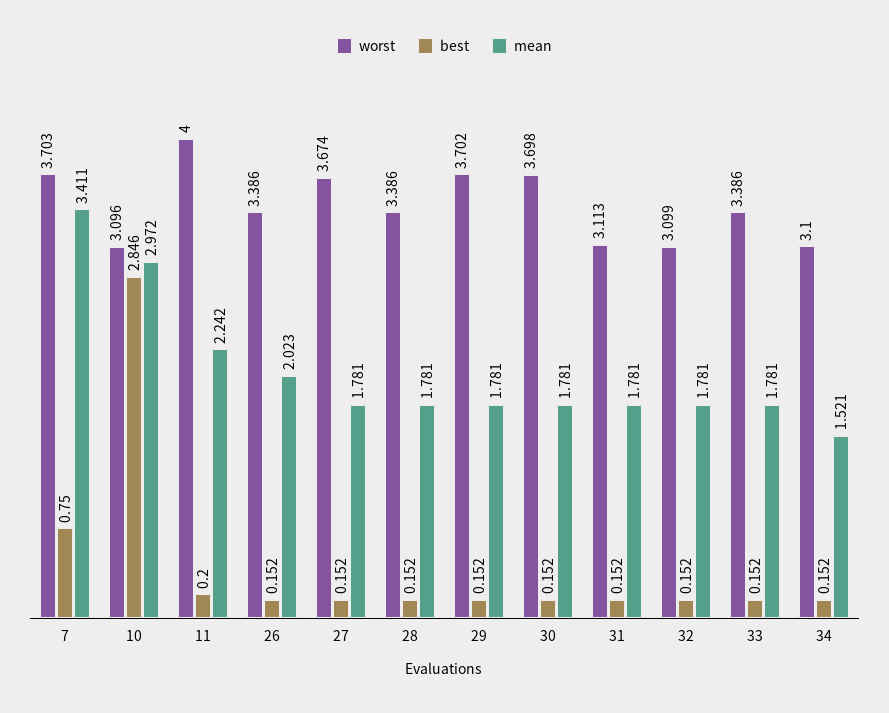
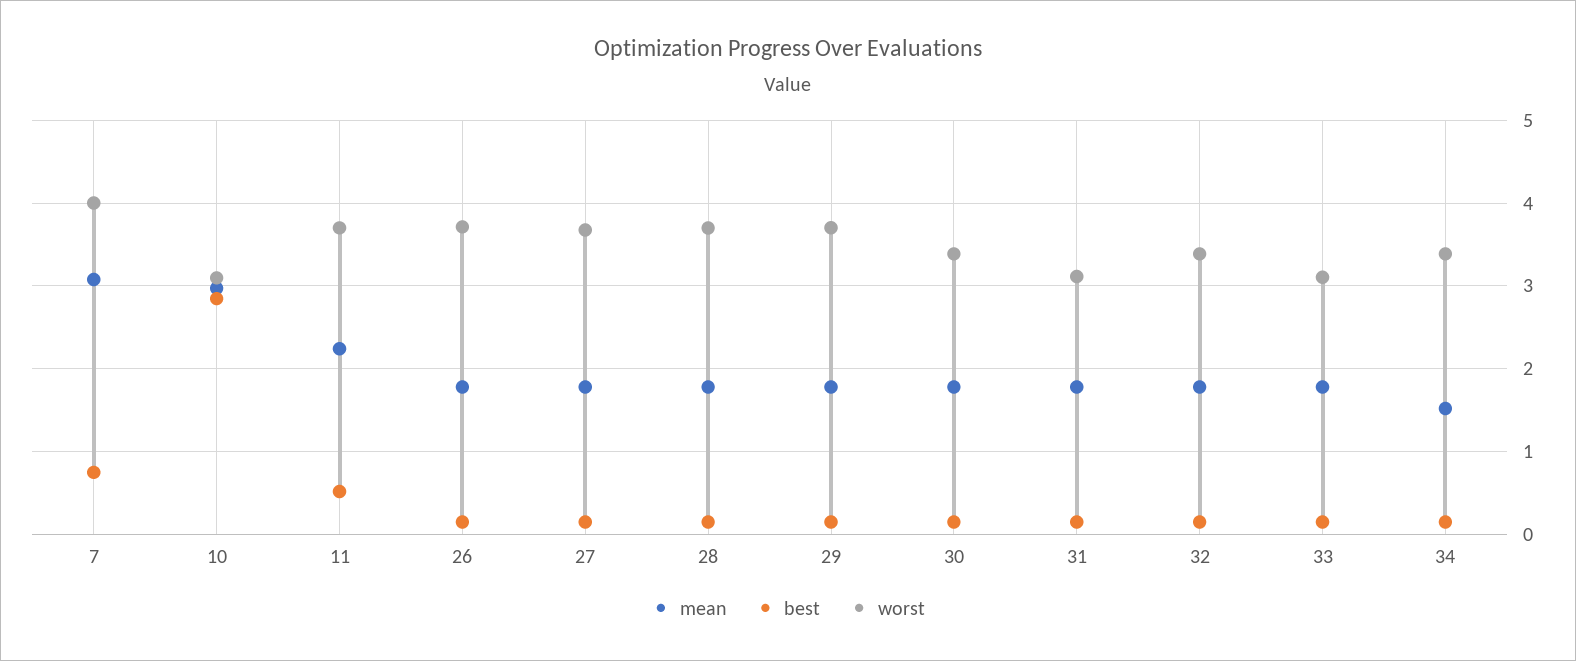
worst, 7: 3.703 -> 4
mean, 7: 3.411 -> 3.1
worst, 11: 4 -> 3.7
best, 11: 0.2 -> 0.5
worst, 26: 3.386 -> 3.7
mean, 26: 2.023 -> 1.8
worst, 28: 3.386 -> 3.7
worst, 30: 3.698 -> 3.4
worst, 32: 3.099 -> 3.4
worst, 33: 3.386 -> 3.1
worst, 34: 3.1 -> 3.4

